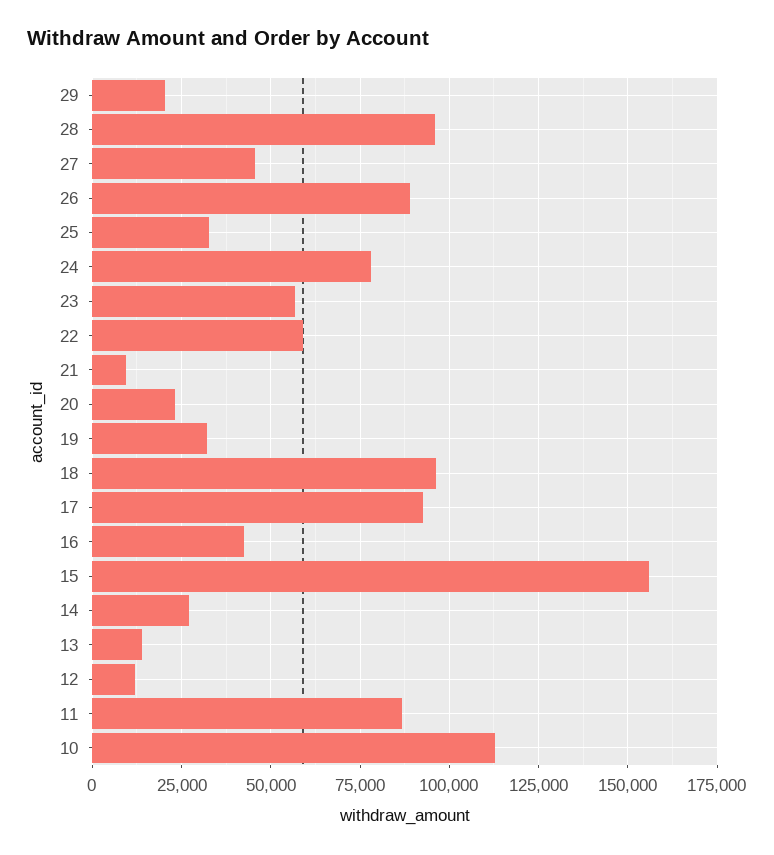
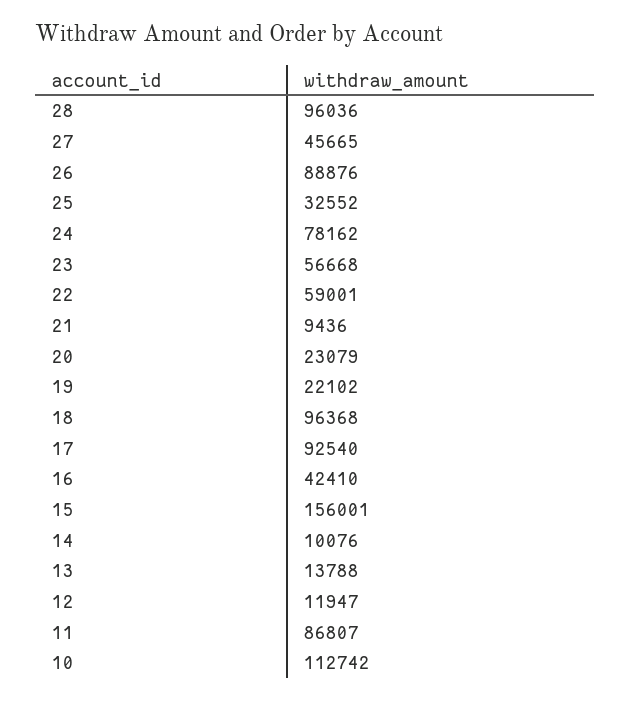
29: 20000 -> none
19: 32500 -> 22102
14: 27500 -> 10076

